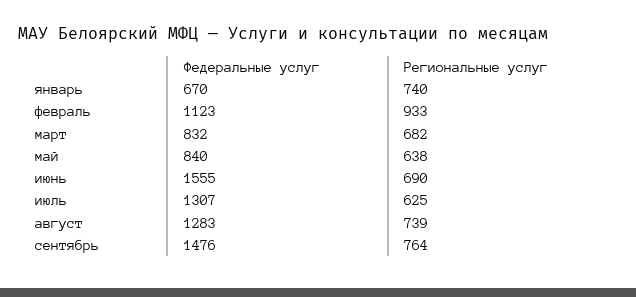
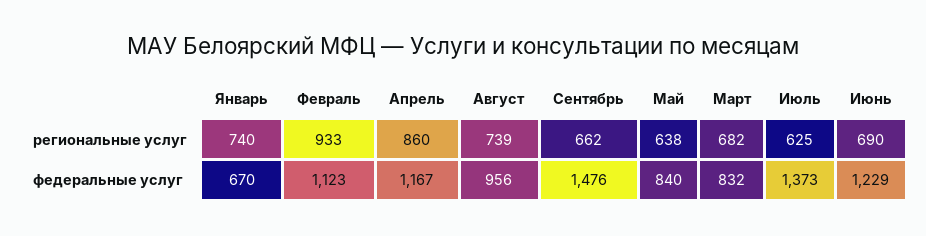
Федеральные услуг, июнь: 1555 -> 1229
Федеральные услуг, июль: 1307 -> 1373
Федеральные услуг, август: 1283 -> 956
Региональные услуг, сентябрь: 764 -> 662
Региональные услуг, Апрель: none -> 860
Федеральные услуг, Апрель: none -> 1167

